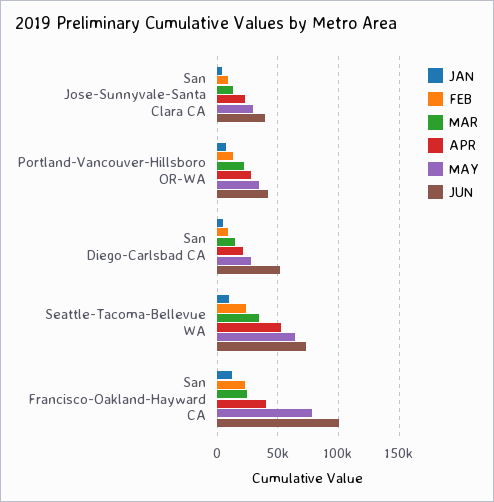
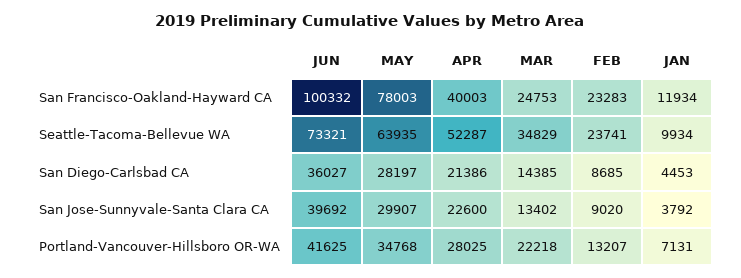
JUN, San Diego-Carlsbad CA: 50000 -> 36027

